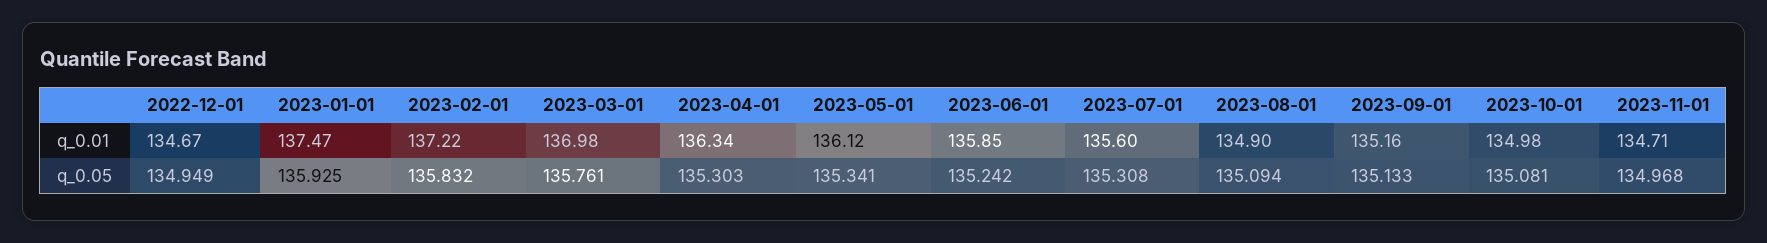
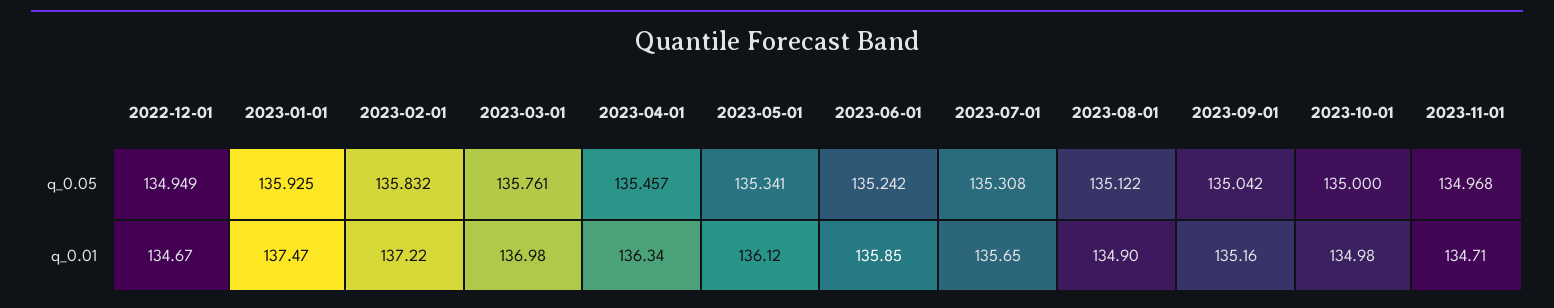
2023-07-01, q_0.01: 135.6 -> 135.65
2023-04-01, q_0.05: 135.303 -> 135.457
2023-08-01, q_0.05: 135.094 -> 135.122
2023-09-01, q_0.05: 135.133 -> 135.042
2023-10-01, q_0.05: 135.081 -> 135

